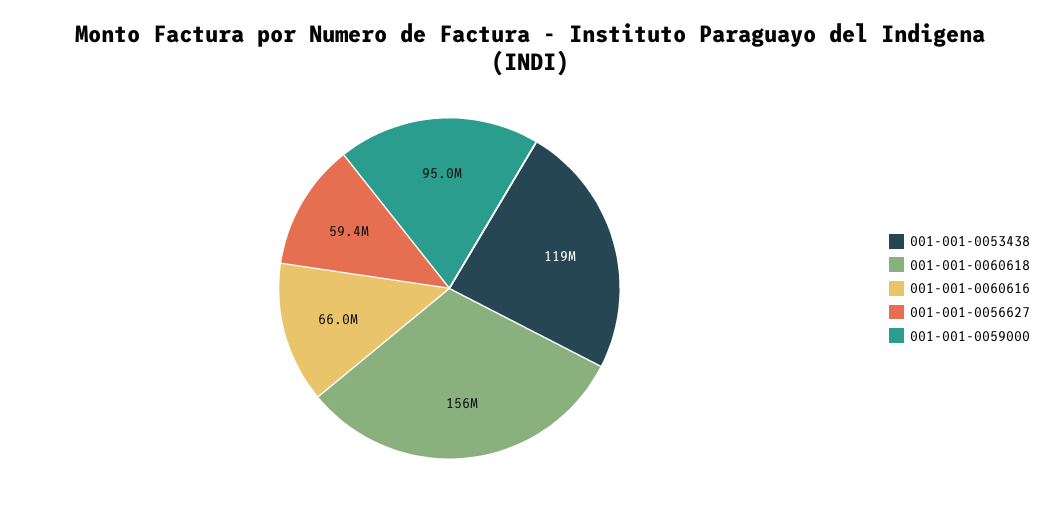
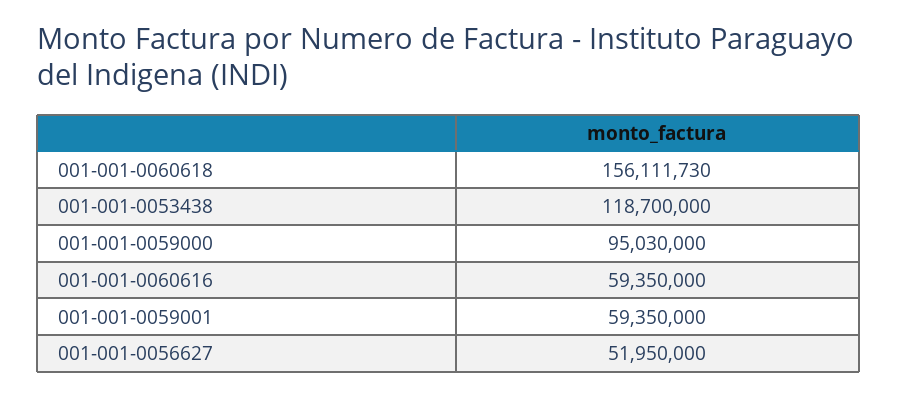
001-001-0060616: 66000000 -> 59350000
001-001-0056627: 59400000 -> 51950000
001-001-0059001: none -> 59350000

